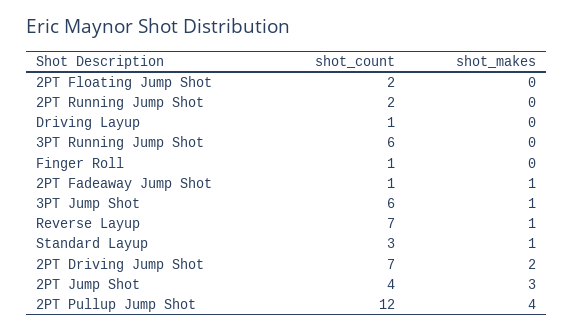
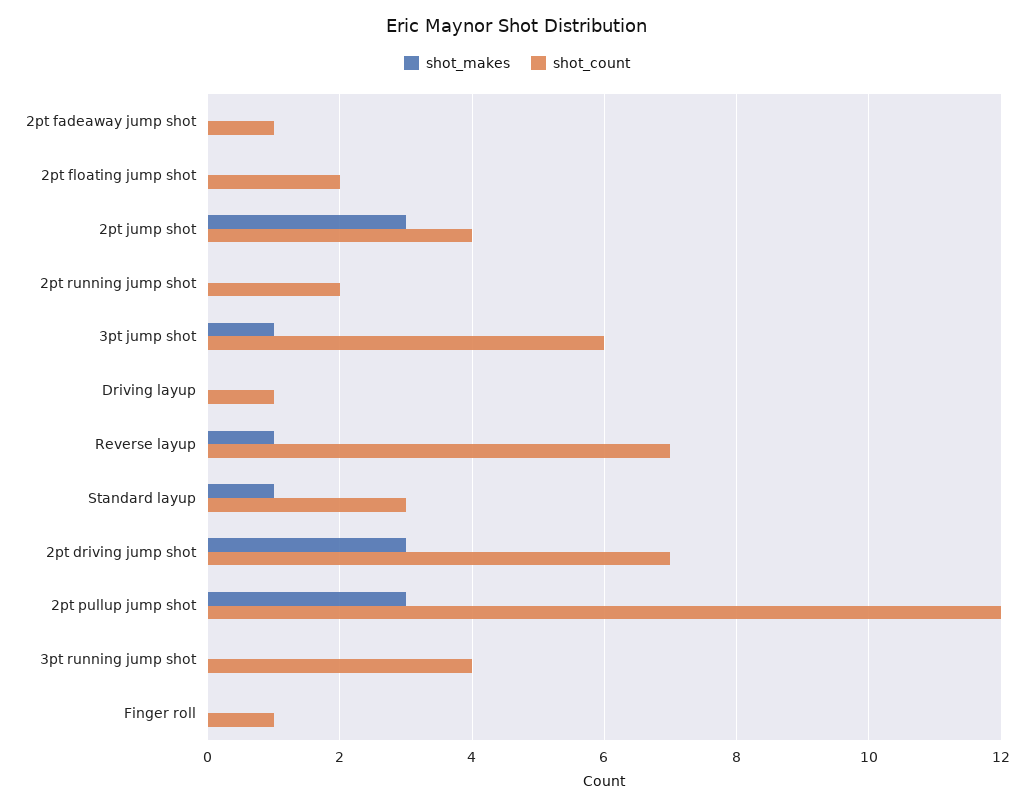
shot_count, 3PT Running Jump Shot: 6 -> 4
shot_makes, 2PT Fadeaway Jump Shot: 1 -> 0
shot_makes, 2PT Driving Jump Shot: 2 -> 3
shot_makes, 2PT Pullup Jump Shot: 4 -> 3

